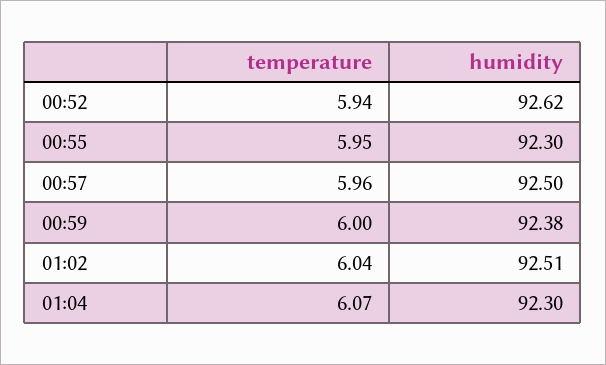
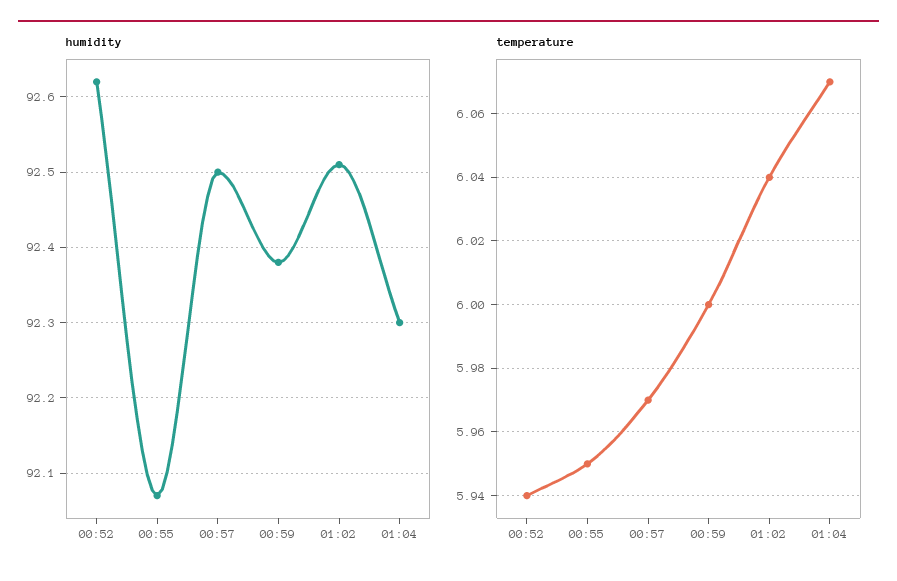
humidity, 00:55: 92.3 -> 92.07
temperature, 00:57: 5.96 -> 5.97

